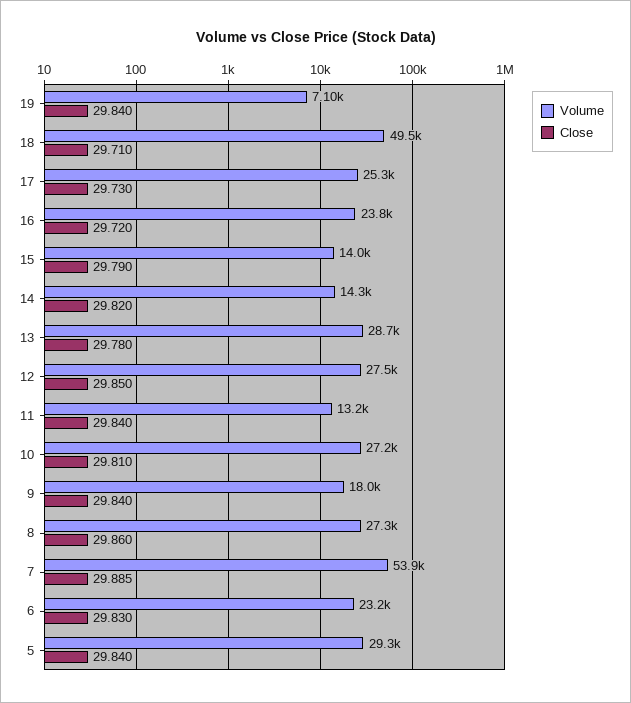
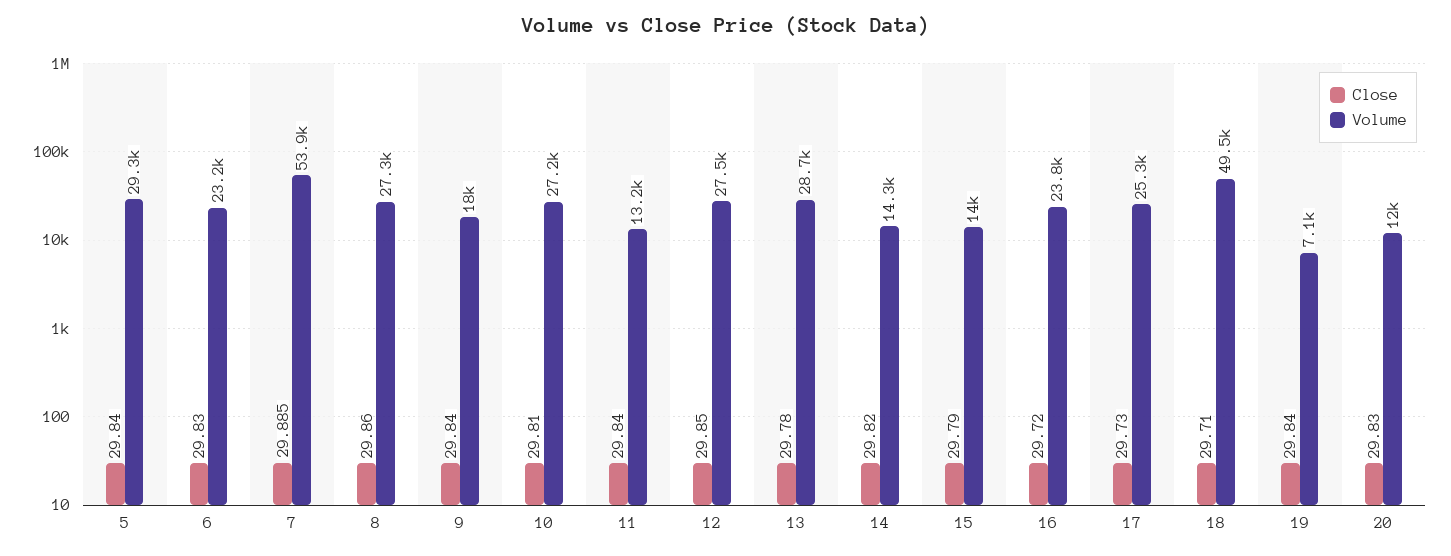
Close, 20: none -> 29.83
Volume, 20: none -> 12000

